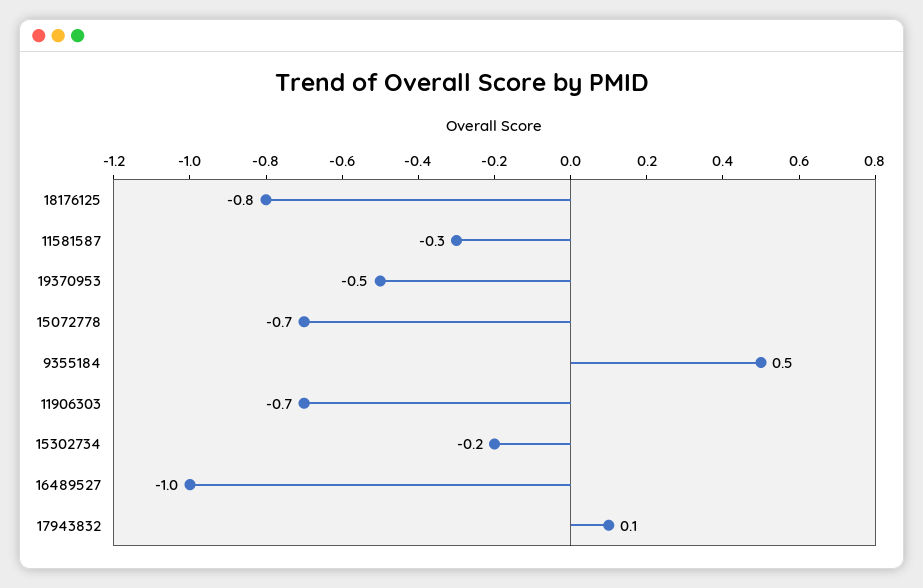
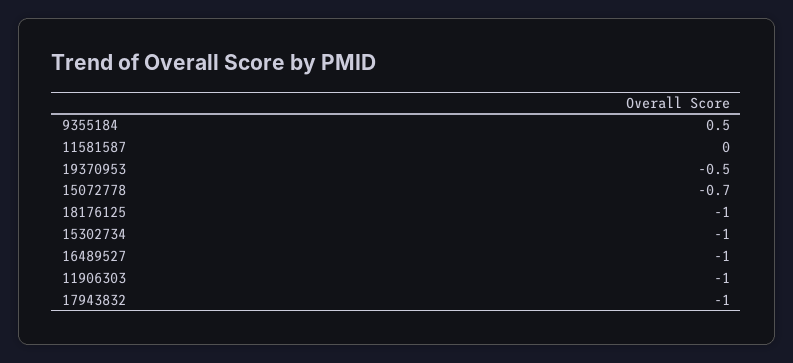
18176125: -0.8 -> -1
11581587: -0.3 -> 0
11906303: -0.7 -> -1
15302734: -0.2 -> -1
17943832: 0.1 -> -1

